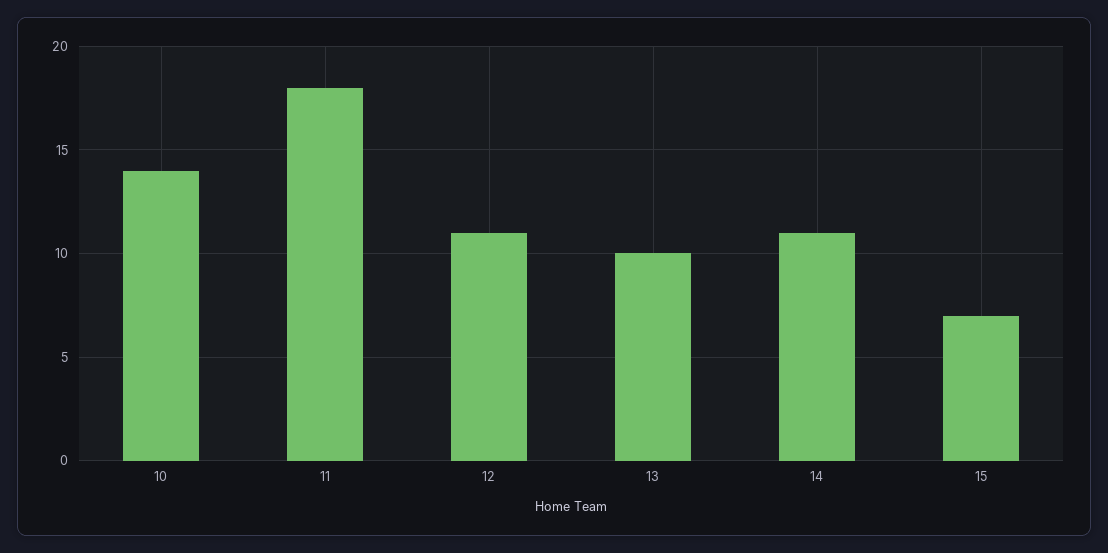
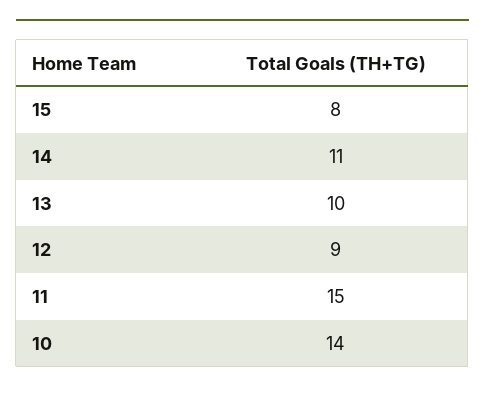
11: 18 -> 15
12: 11 -> 9
15: 7 -> 8

